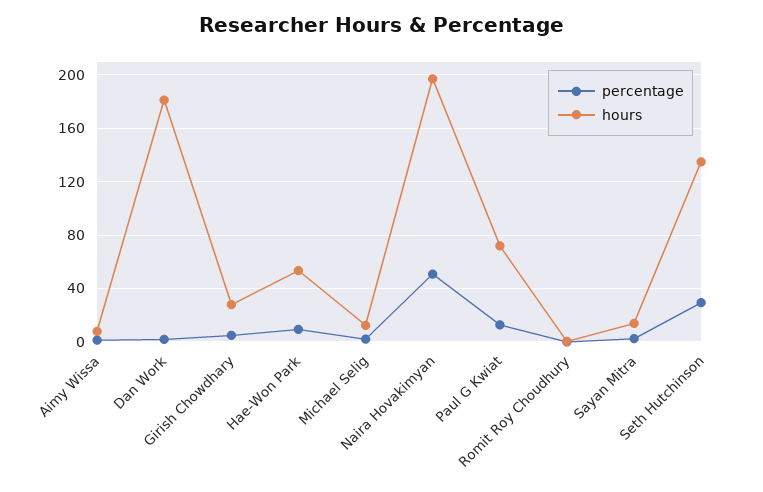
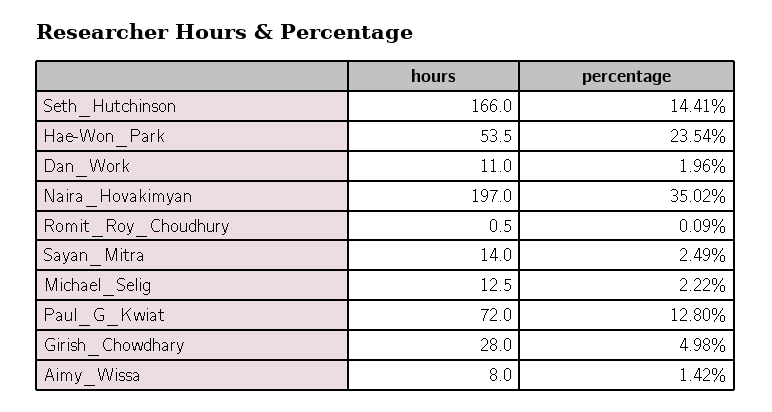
hours, Dan Work: 180 -> 11
percentage, Hae-Won Park: 10 -> 23.54
percentage, Naira Hovakimyan: 50 -> 35.02
percentage, Seth Hutchinson: 30 -> 14.41
hours, Seth Hutchinson: 135 -> 166

